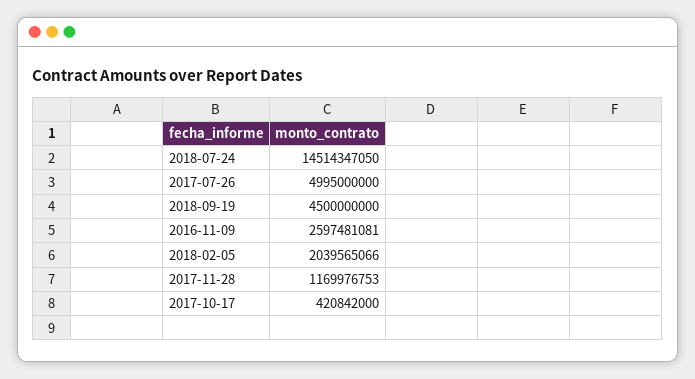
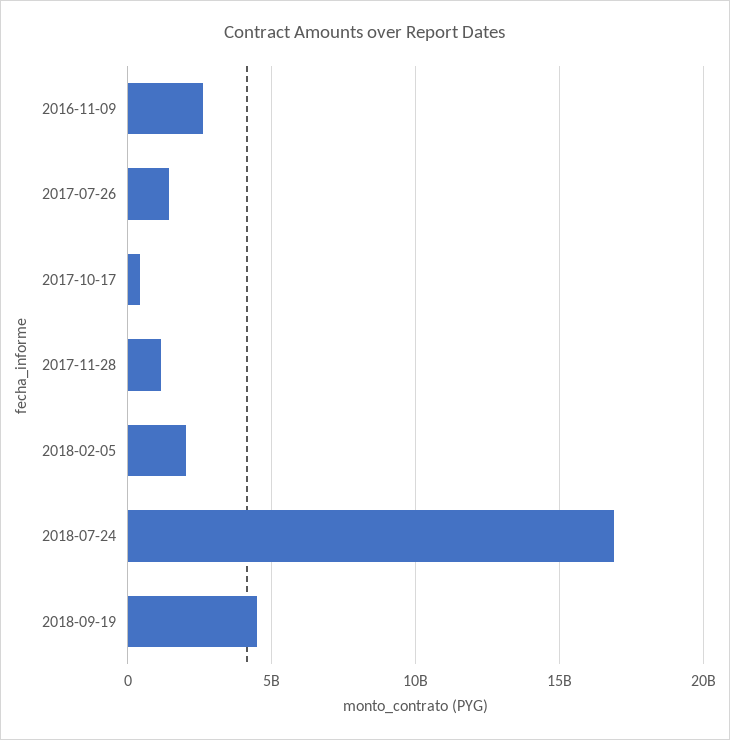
2018-07-24: 14514347050 -> 17000000000
2017-07-26: 4995000000 -> 1500000000

